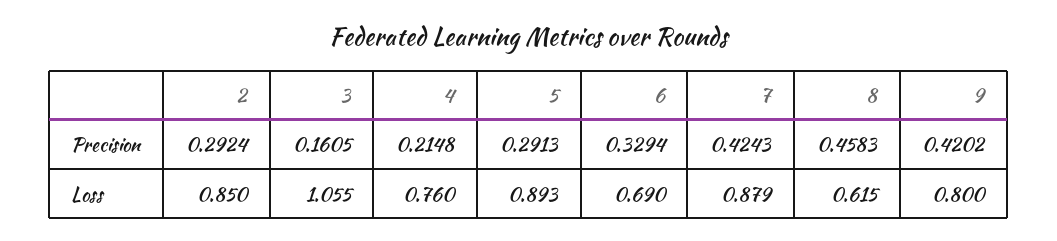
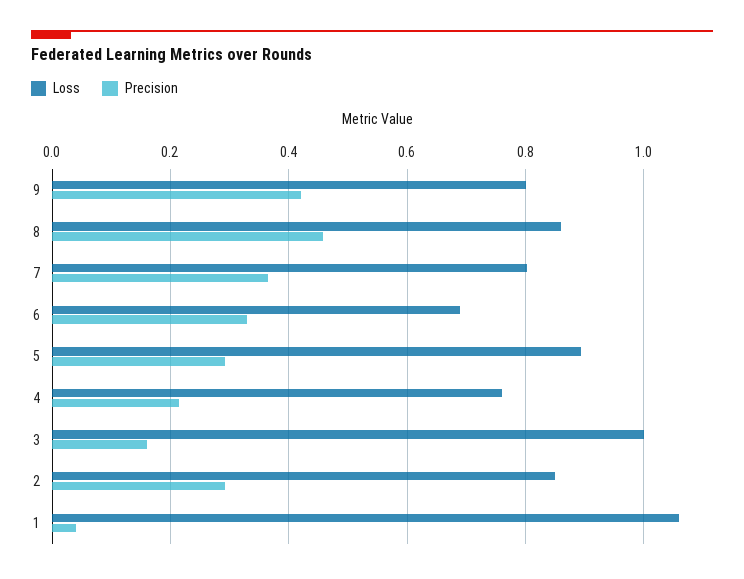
Precision, 7: 0.4243 -> 0.36
Loss, 3: 1.055 -> 1
Loss, 7: 0.879 -> 0.8
Loss, 8: 0.615 -> 0.86
Loss, 1: none -> 1.06
Precision, 1: none -> 0.04

